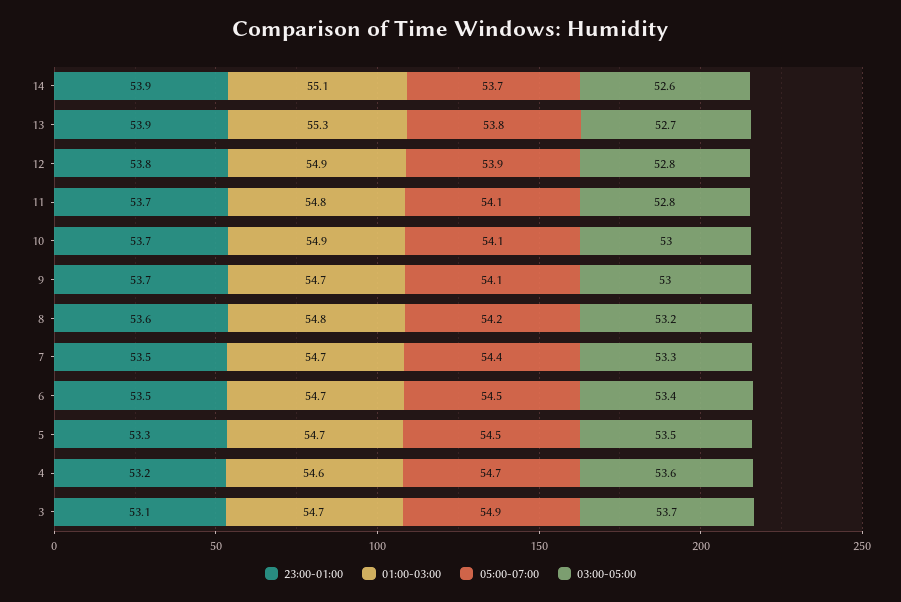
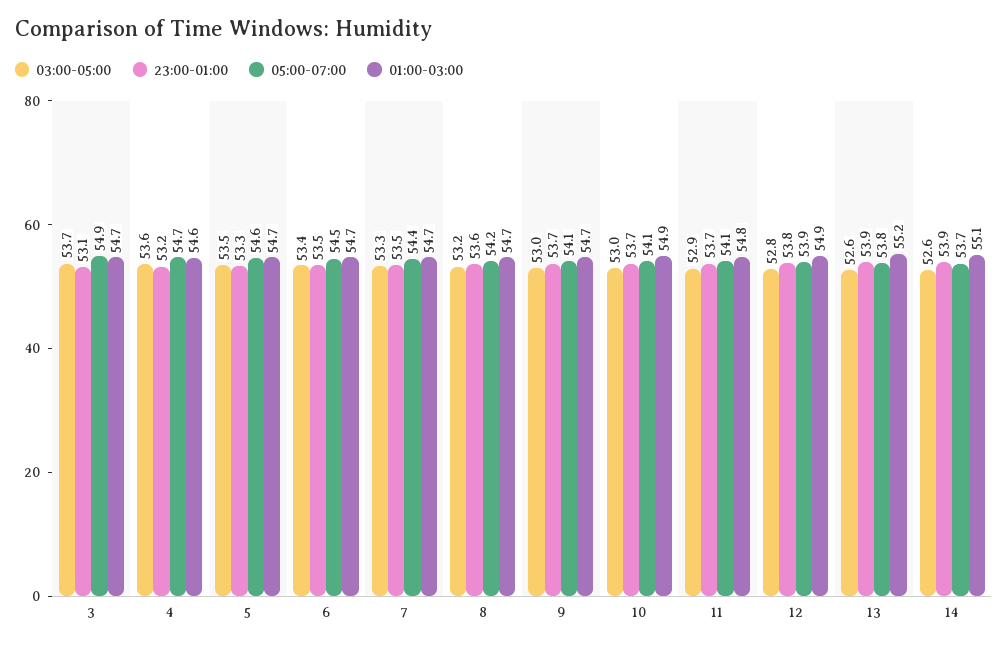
01:00-03:00, 13: 55.3 -> 55.2
03:00-05:00, 13: 52.7 -> 52.6
03:00-05:00, 11: 52.8 -> 52.9
01:00-03:00, 8: 54.8 -> 54.7
05:00-07:00, 5: 54.5 -> 54.6

